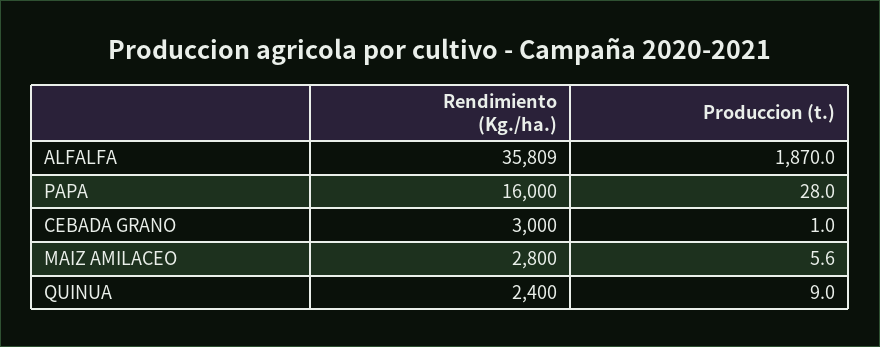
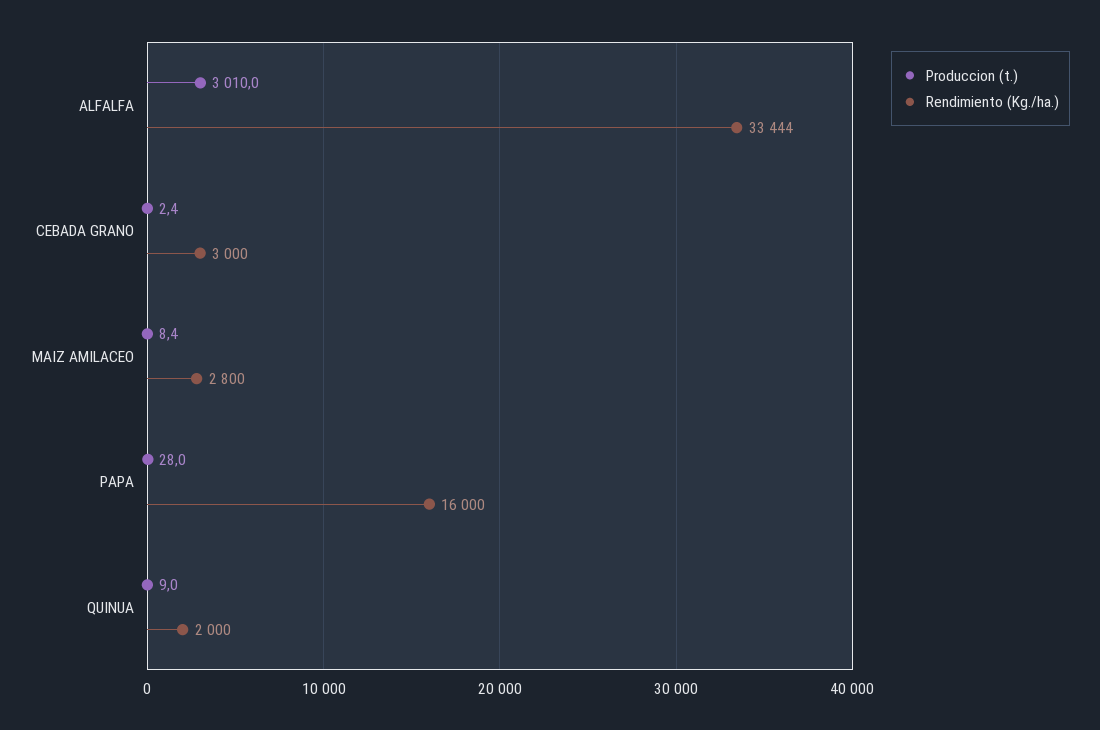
Rendimiento (Kg./ha.), ALFALFA: 35809 -> 33444
Produccion (t.), ALFALFA: 1870 -> 3010
Produccion (t.), CEBADA GRANO: 1 -> 2.4
Produccion (t.), MAIZ AMILACEO: 5.6 -> 8.4
Rendimiento (Kg./ha.), QUINUA: 2400 -> 2000

